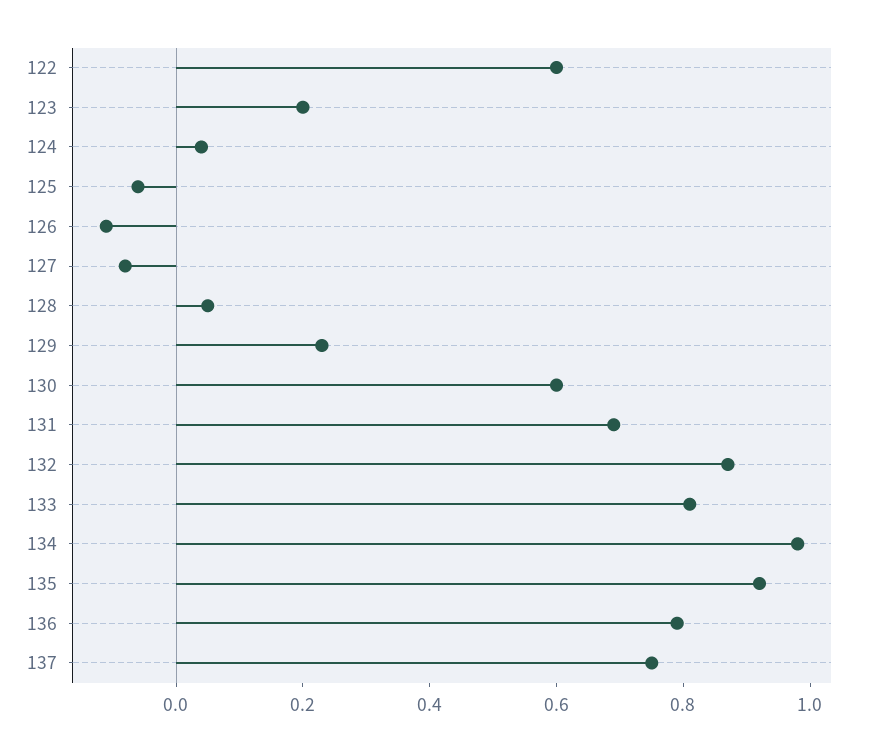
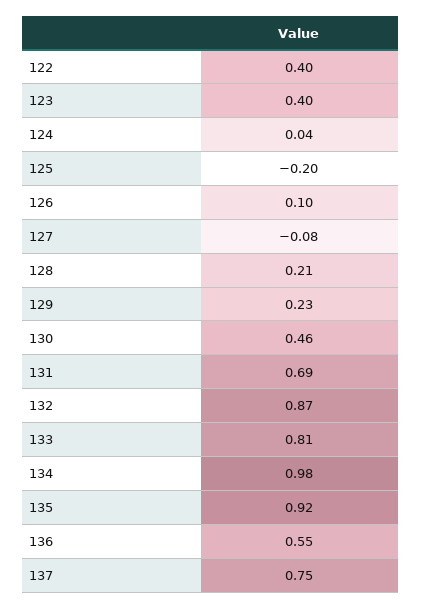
122: 0.6 -> 0.4
123: 0.2 -> 0.4
125: -0.05 -> -0.2
126: -0.1 -> 0.1
128: 0.05 -> 0.21
130: 0.6 -> 0.46
136: 0.8 -> 0.55

